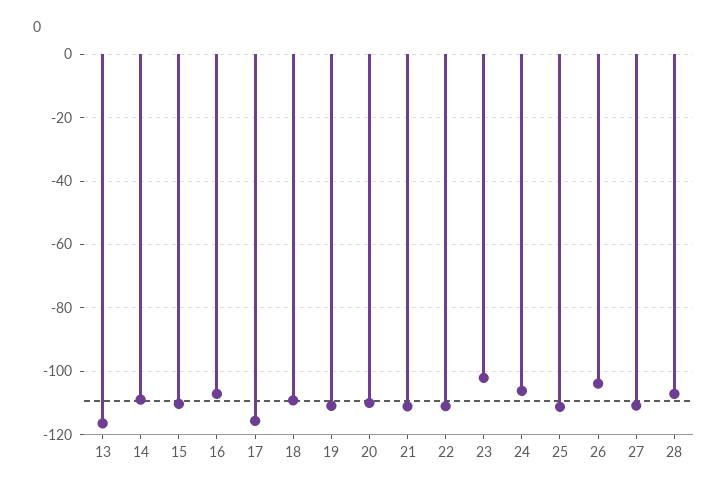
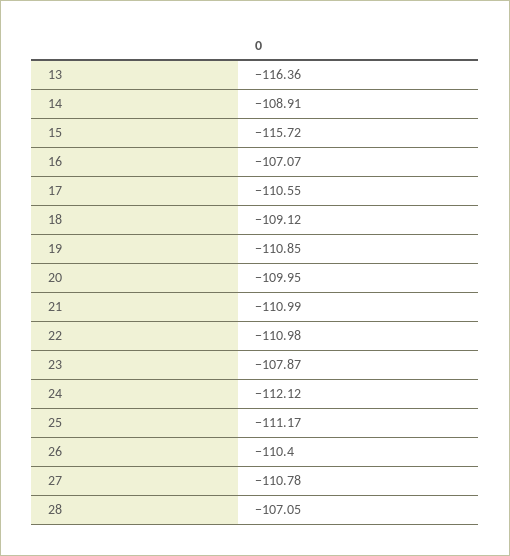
15: -110 -> -115.72
17: -116 -> -110.55
23: -102 -> -107.87
24: -106 -> -112.12
26: -104 -> -110.4

